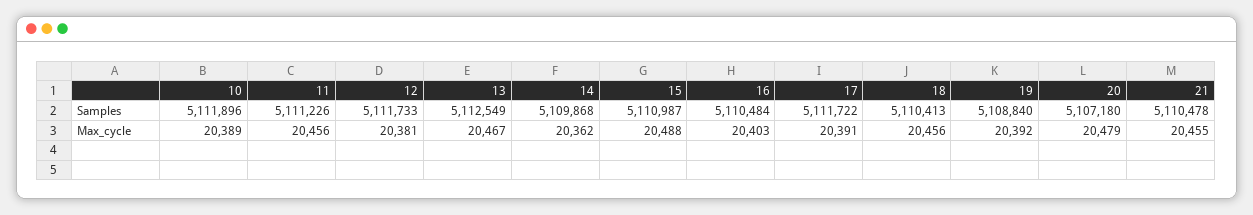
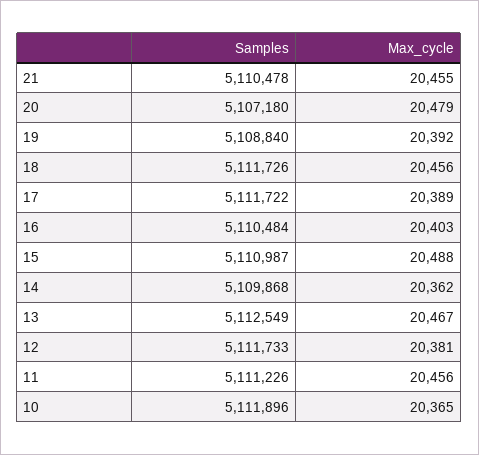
18, Samples: 5110413 -> 5111726
10, Max_cycle: 20389 -> 20365
17, Max_cycle: 20391 -> 20389

